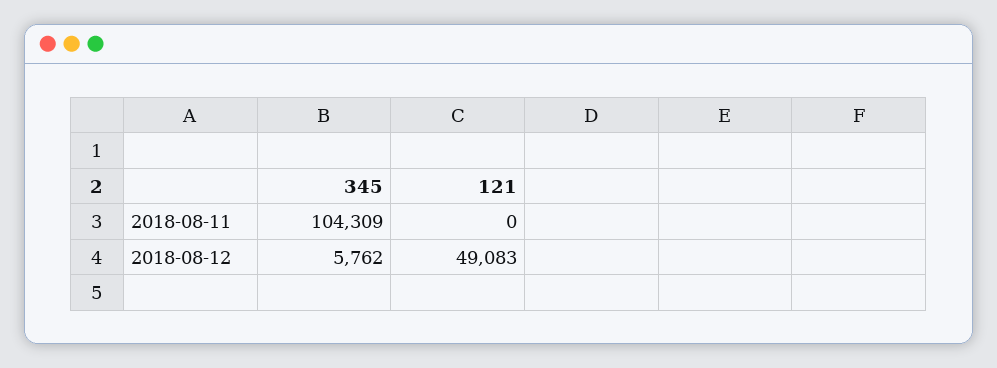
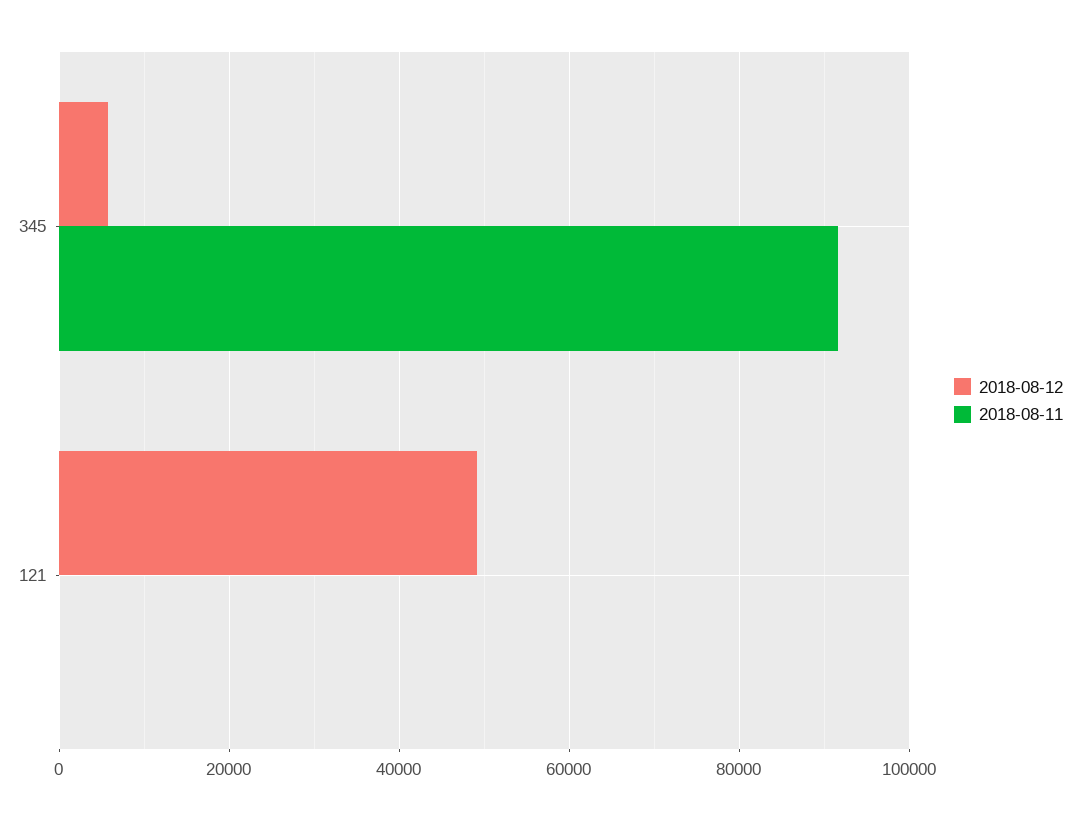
2018-08-11, 345: 104309 -> 92000

